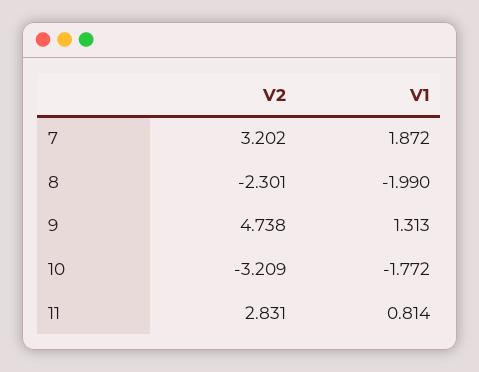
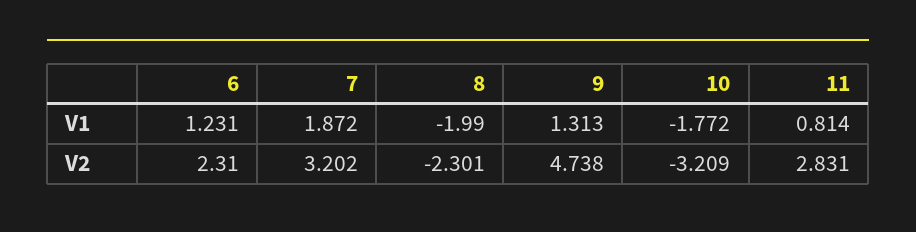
V1, 6: none -> 1.231
V2, 6: none -> 2.31

